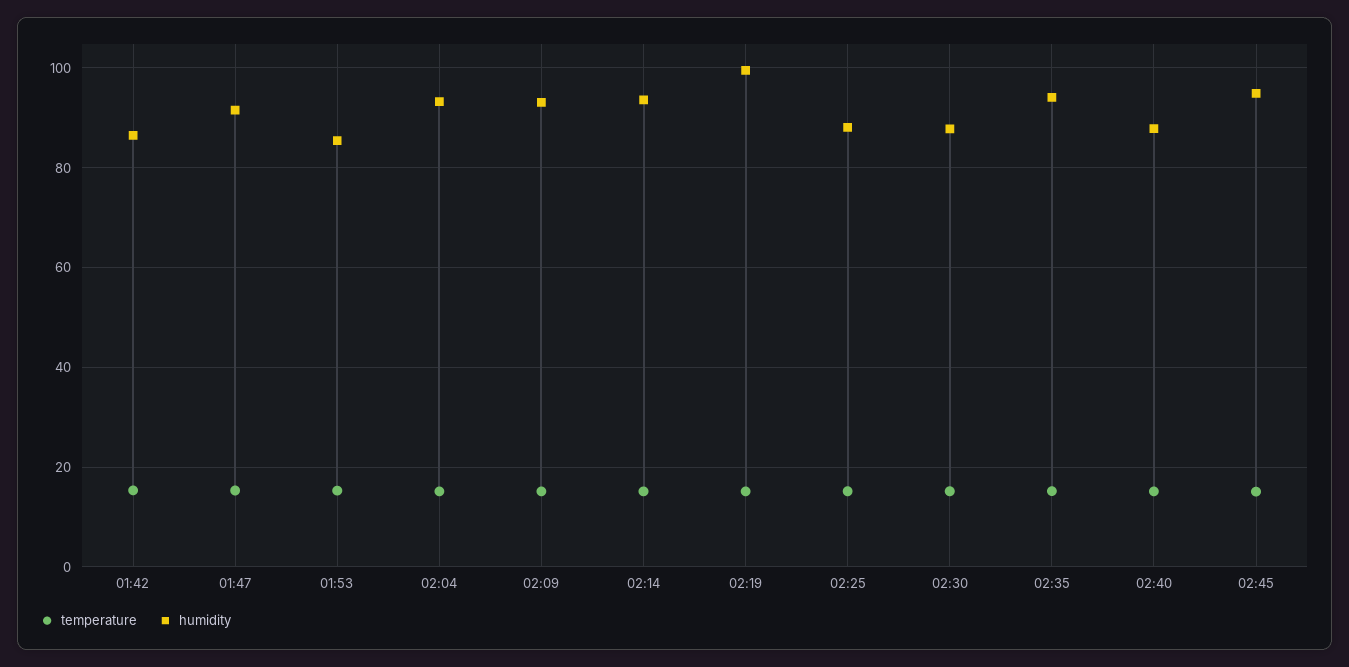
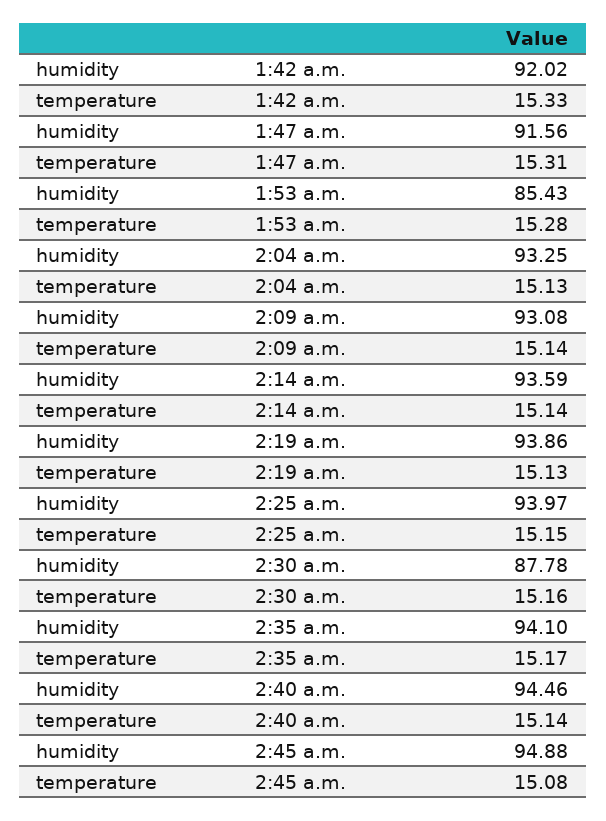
humidity, 01:42: 86 -> 92.02
humidity, 02:19: 100 -> 93.86
humidity, 02:25: 88 -> 93.97
humidity, 02:40: 88 -> 94.46

